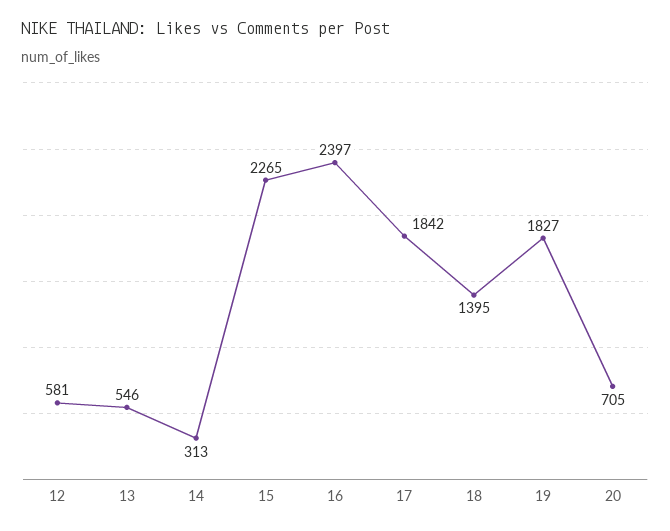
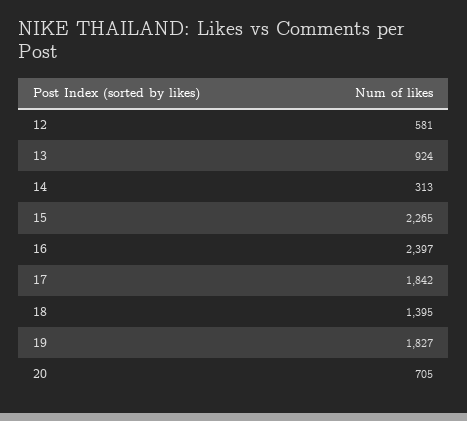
13: 546 -> 924

